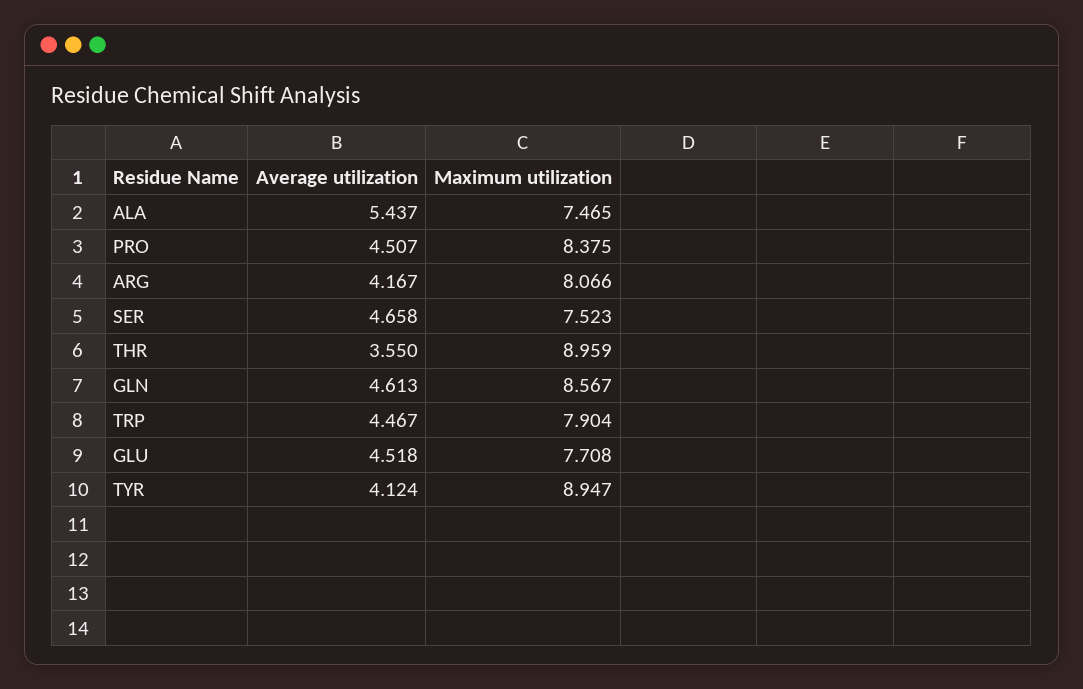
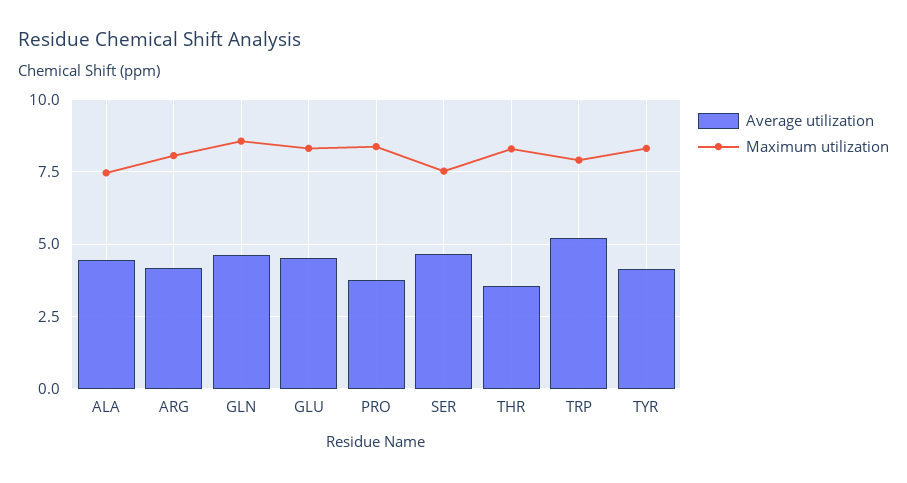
Average utilization, ALA: 5.437 -> 4.5
Average utilization, PRO: 4.507 -> 3.75
Maximum utilization, THR: 8.959 -> 8.25
Average utilization, TRP: 4.467 -> 5.25
Maximum utilization, GLU: 7.708 -> 8.25
Maximum utilization, TYR: 8.947 -> 8.25

